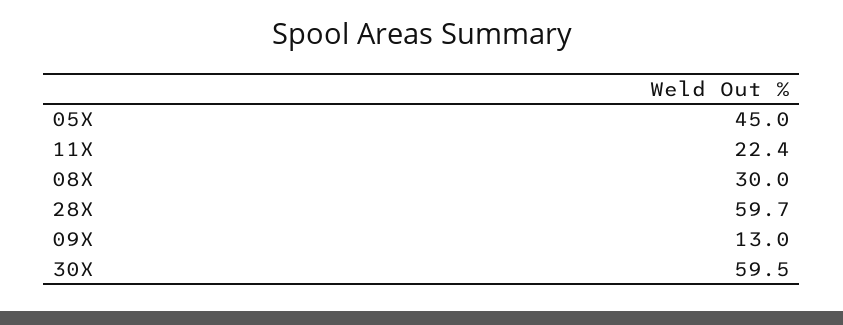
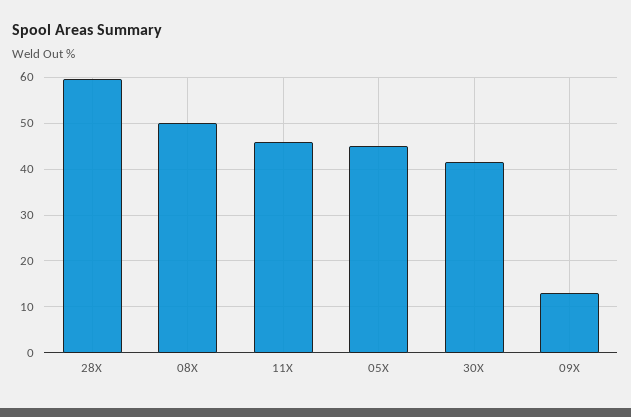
11X: 22.4 -> 46
08X: 30 -> 50
30X: 59.5 -> 42

